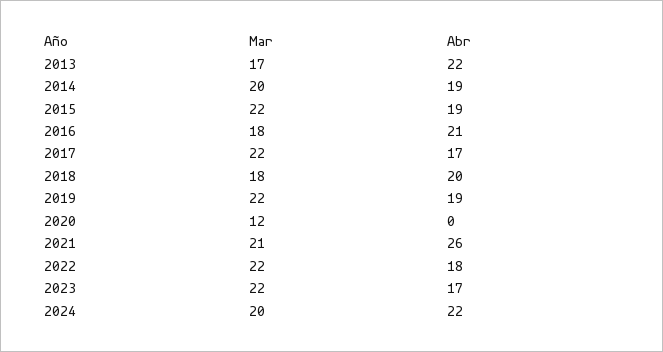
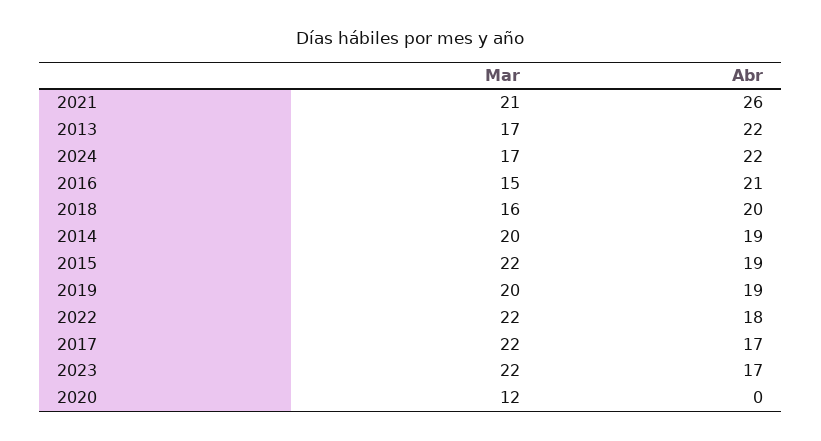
Mar, 2016: 18 -> 15
Mar, 2018: 18 -> 16
Mar, 2019: 22 -> 20
Mar, 2024: 20 -> 17

